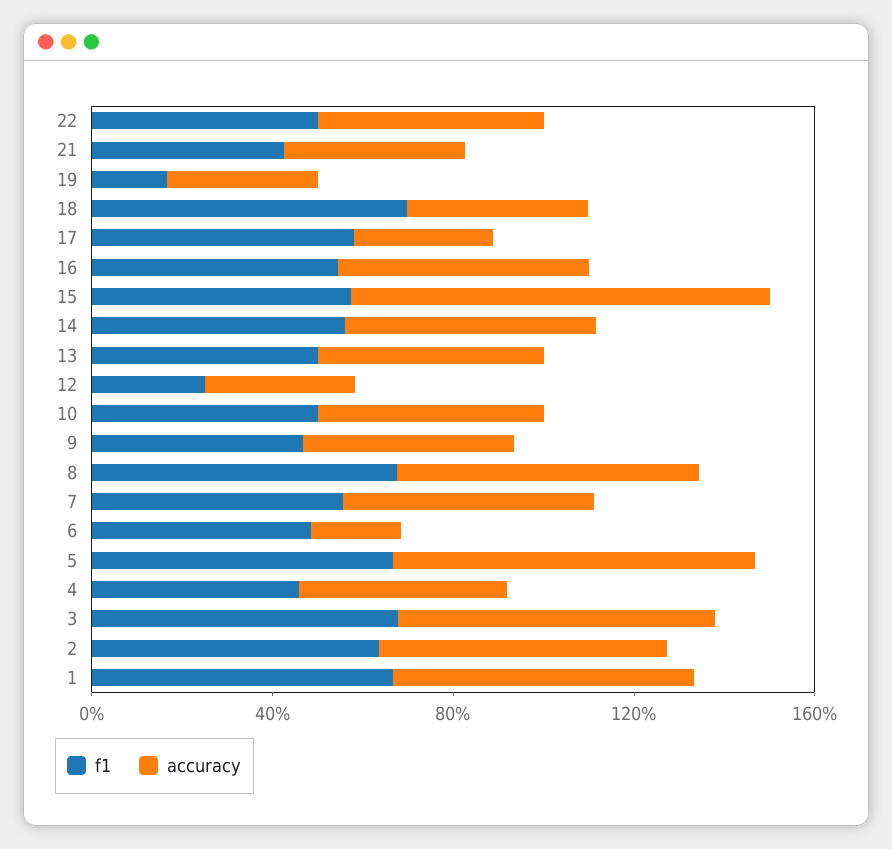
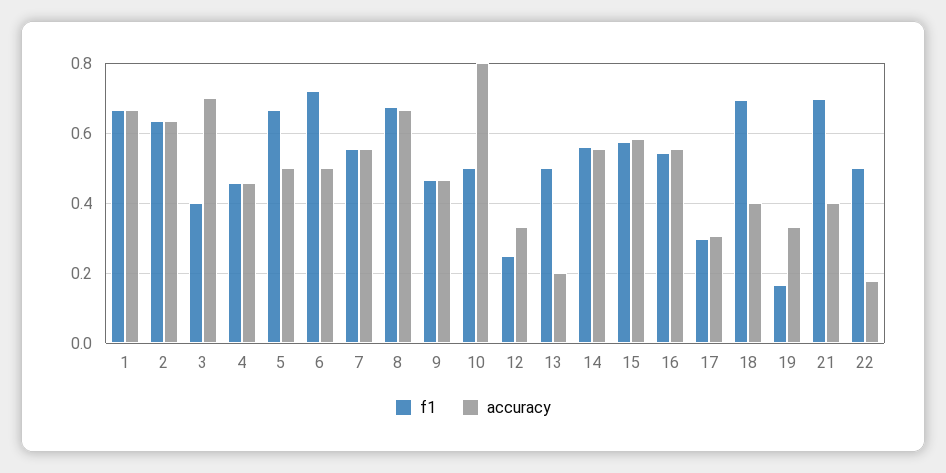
accuracy, 22: 0.5 -> 0.18
f1, 21: 0.4 -> 0.7
f1, 17: 0.6 -> 0.3
accuracy, 15: 0.9 -> 0.58
accuracy, 13: 0.5 -> 0.2
accuracy, 10: 0.5 -> 0.8
f1, 6: 0.5 -> 0.72
accuracy, 6: 0.2 -> 0.5
accuracy, 5: 0.8 -> 0.5
f1, 3: 0.7 -> 0.4

